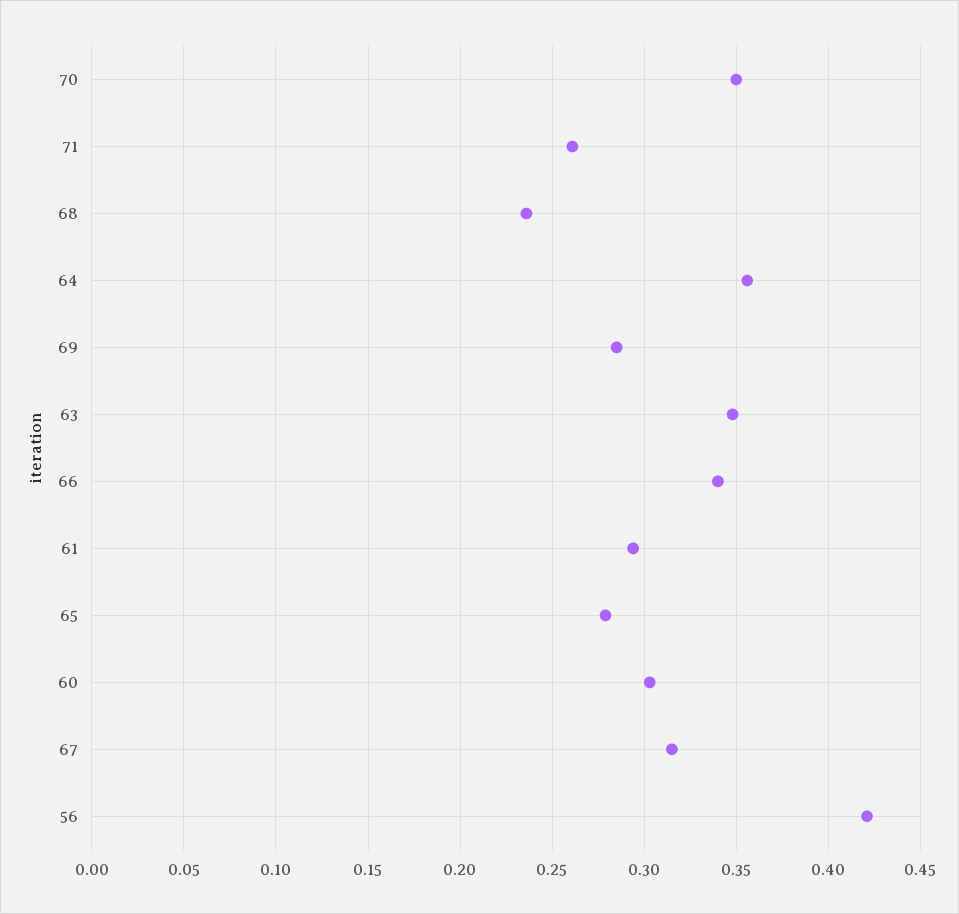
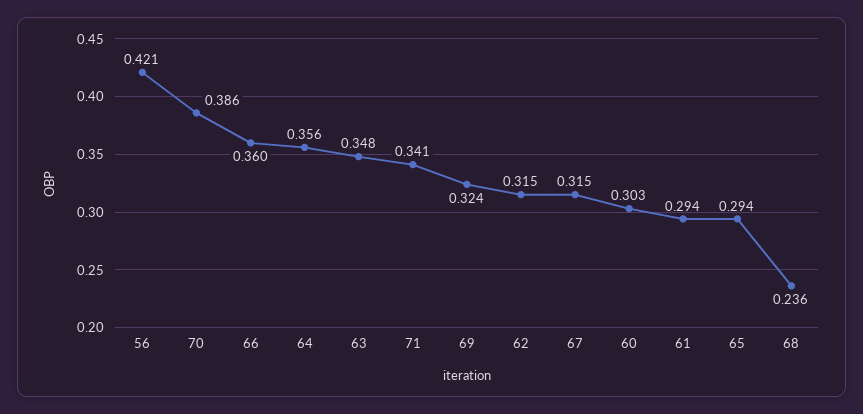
70: 0.35 -> 0.386
71: 0.26 -> 0.341
69: 0.285 -> 0.324
66: 0.34 -> 0.36
65: 0.28 -> 0.294
62: none -> 0.315

